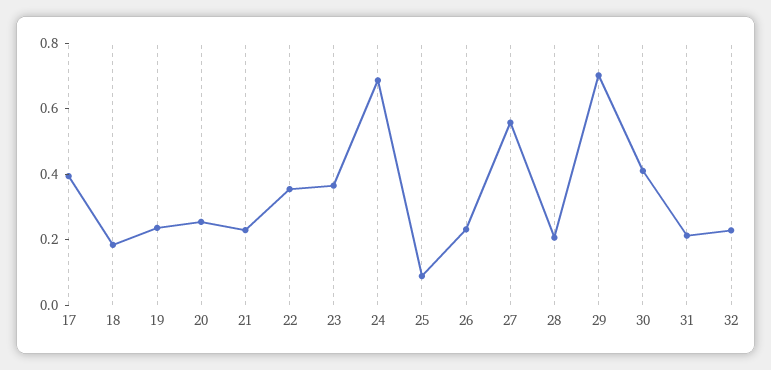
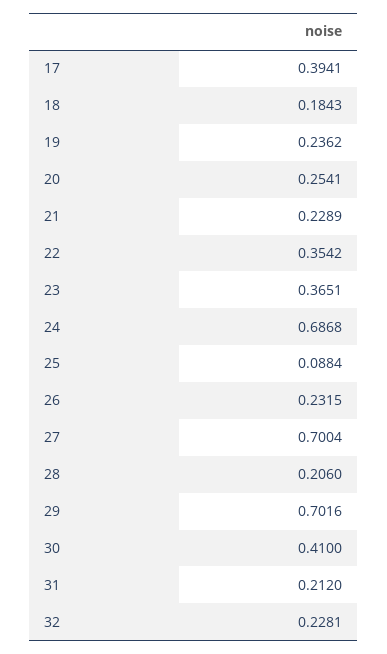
27: 0.55 -> 0.7004

